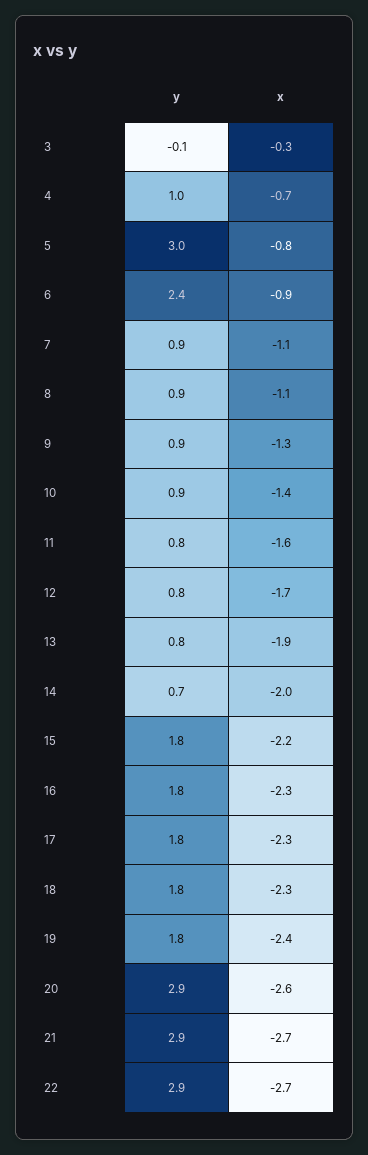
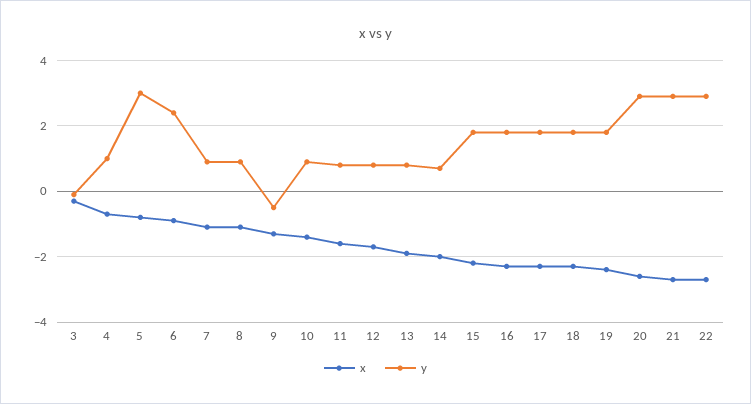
y, 9: 0.9 -> -0.5

